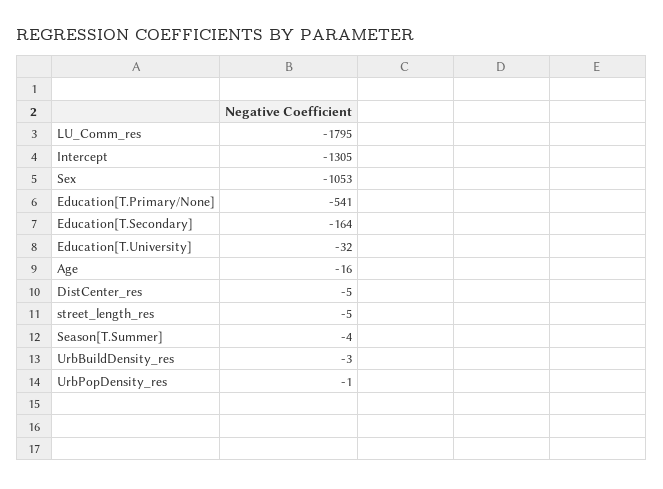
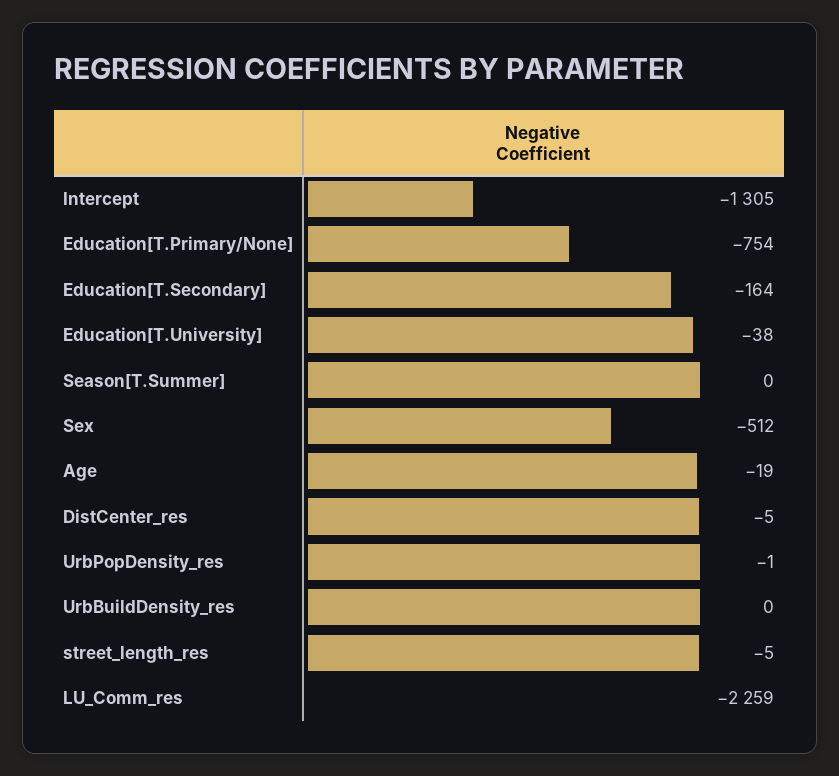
LU_Comm_res: -1795 -> -2259
Sex: -1053 -> -512
Education[T.Primary/None]: -541 -> -754
Education[T.University]: -32 -> -38
Age: -16 -> -19
Season[T.Summer]: -4 -> 0
UrbBuildDensity_res: -3 -> 0

